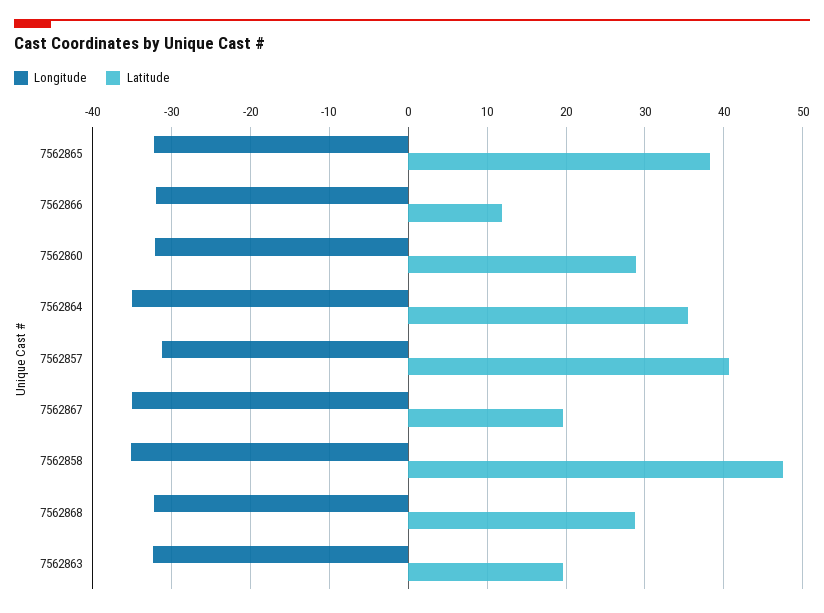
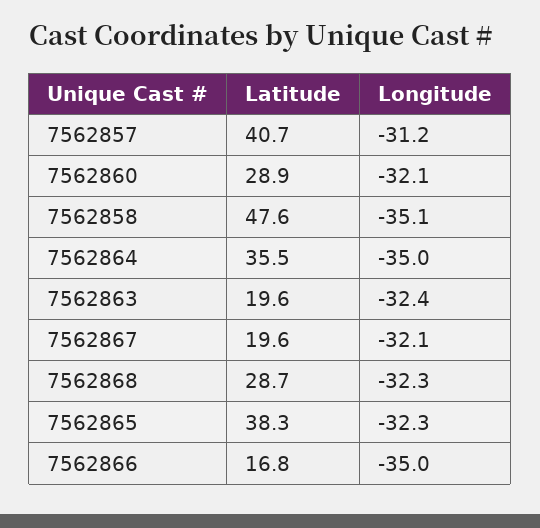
Longitude, 7562866: -32 -> -35
Latitude, 7562866: 12 -> 16.8
Longitude, 7562867: -35 -> -32.1

